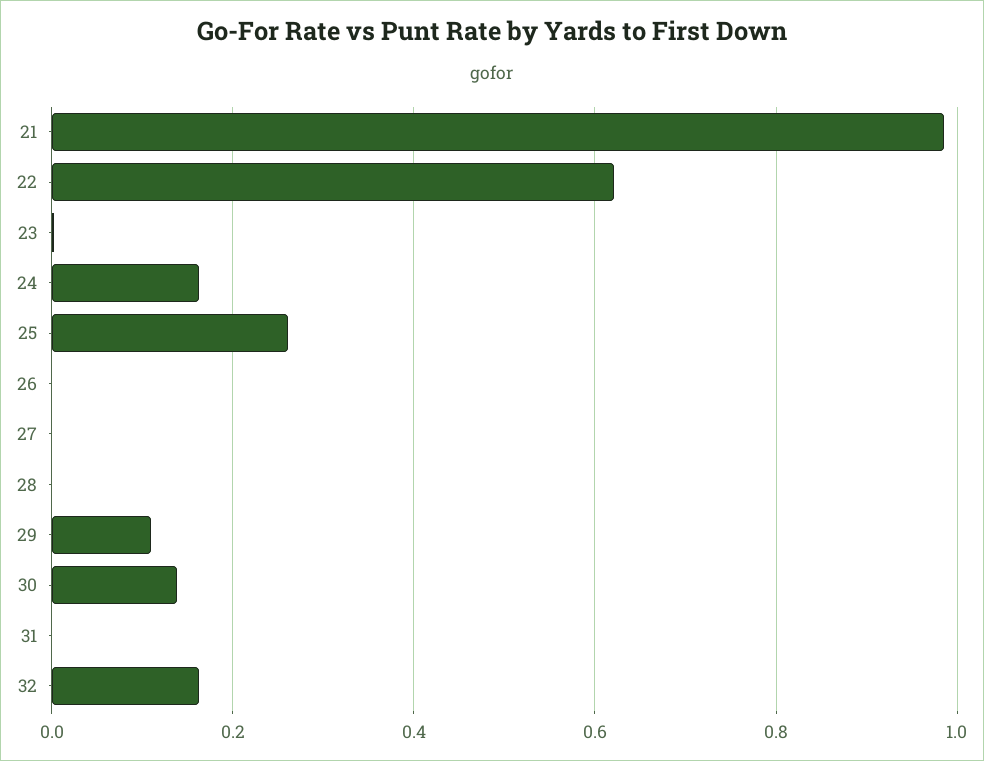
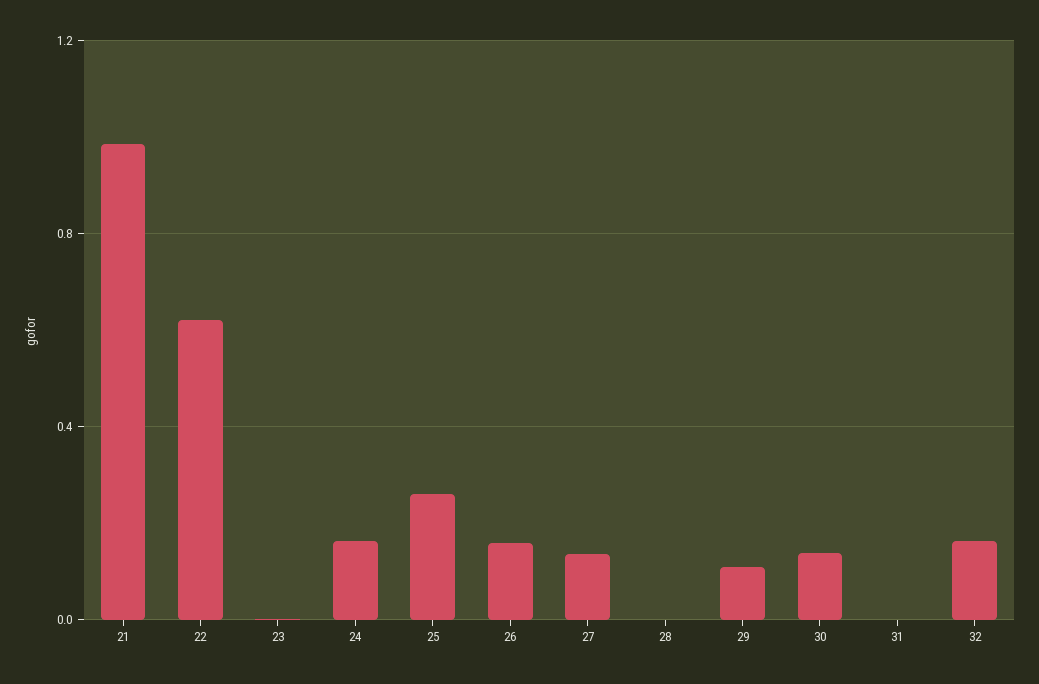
26: 0 -> 0.15
27: 0 -> 0.15

